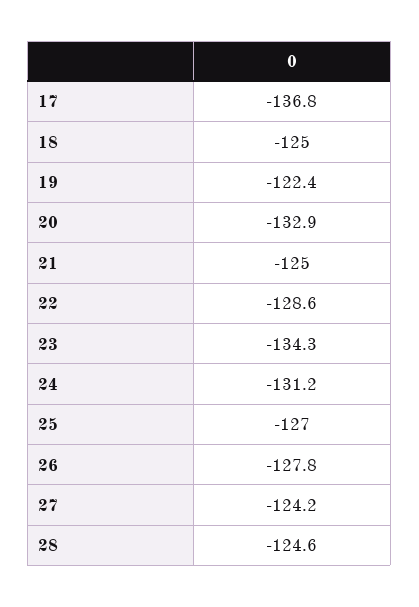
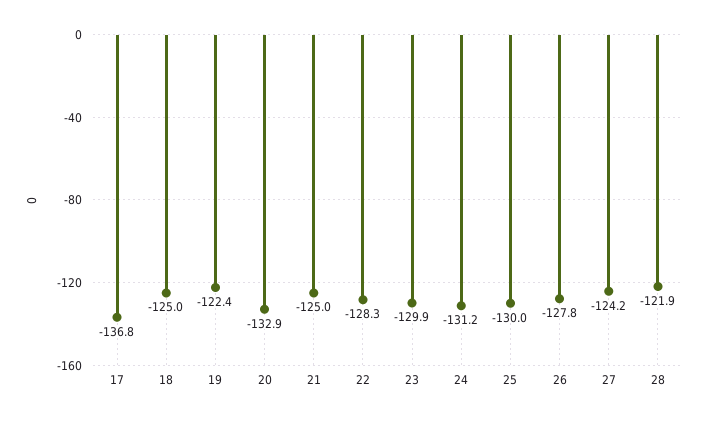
22: -128.6 -> -128.3
23: -134.3 -> -129.9
25: -127 -> -130
28: -124.6 -> -121.9

